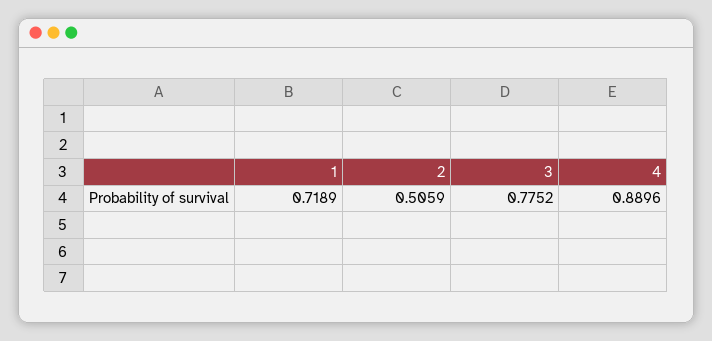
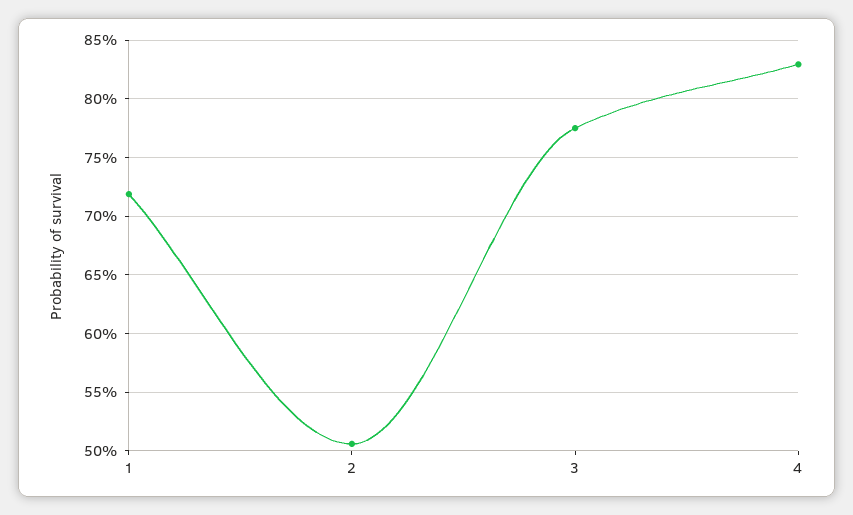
4: 0.8896 -> 0.83

